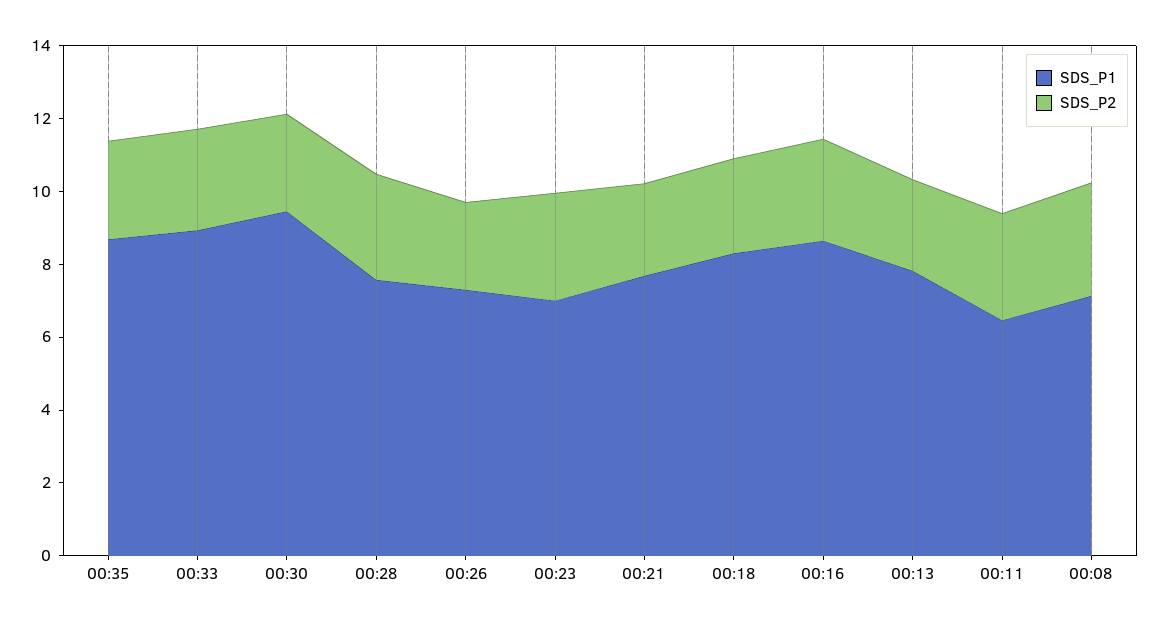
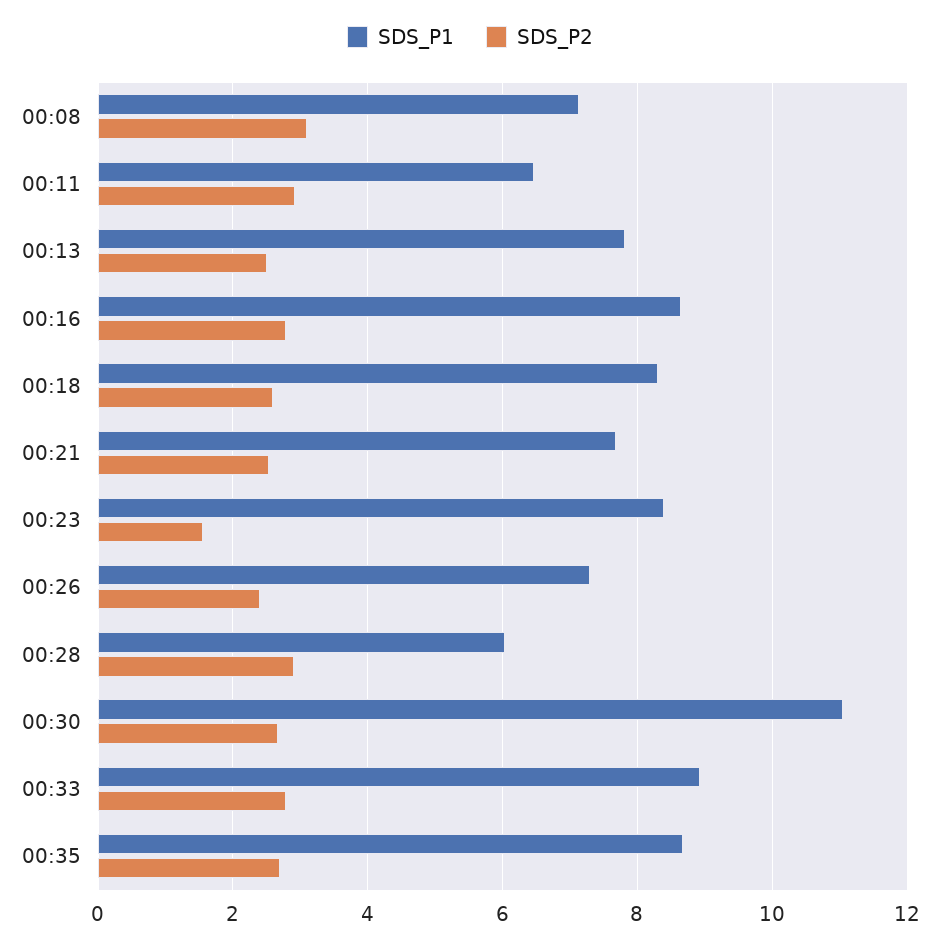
SDS_P1, 00:30: 9.5 -> 11
SDS_P1, 00:28: 7.5 -> 6
SDS_P1, 00:23: 7 -> 8.4
SDS_P2, 00:23: 3 -> 1.6

